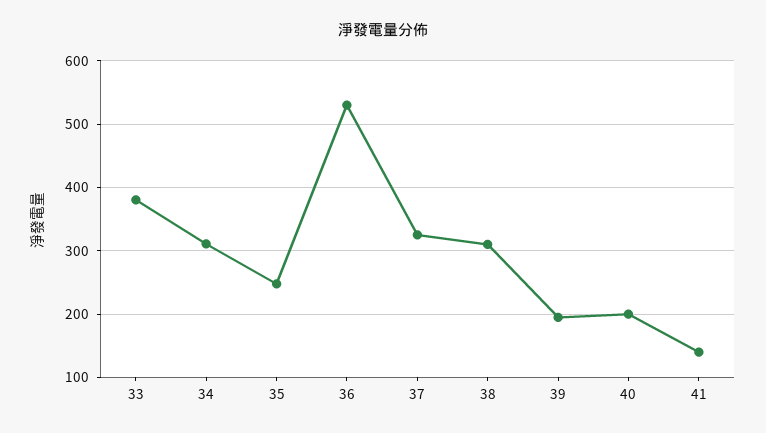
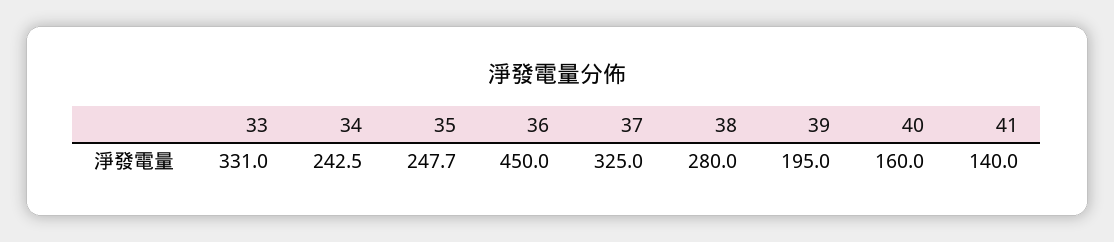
33: 380 -> 331
34: 310 -> 242.5
36: 530 -> 450
38: 310 -> 280
40: 200 -> 160

